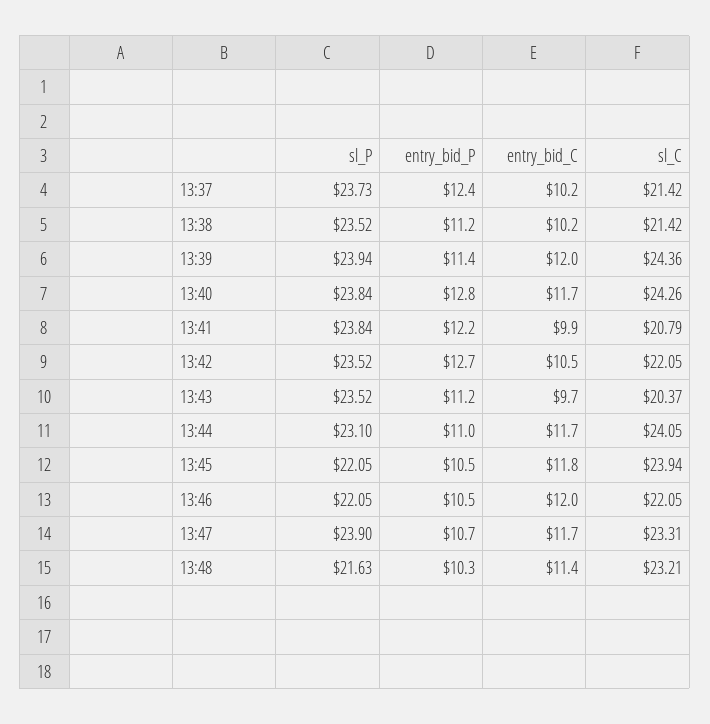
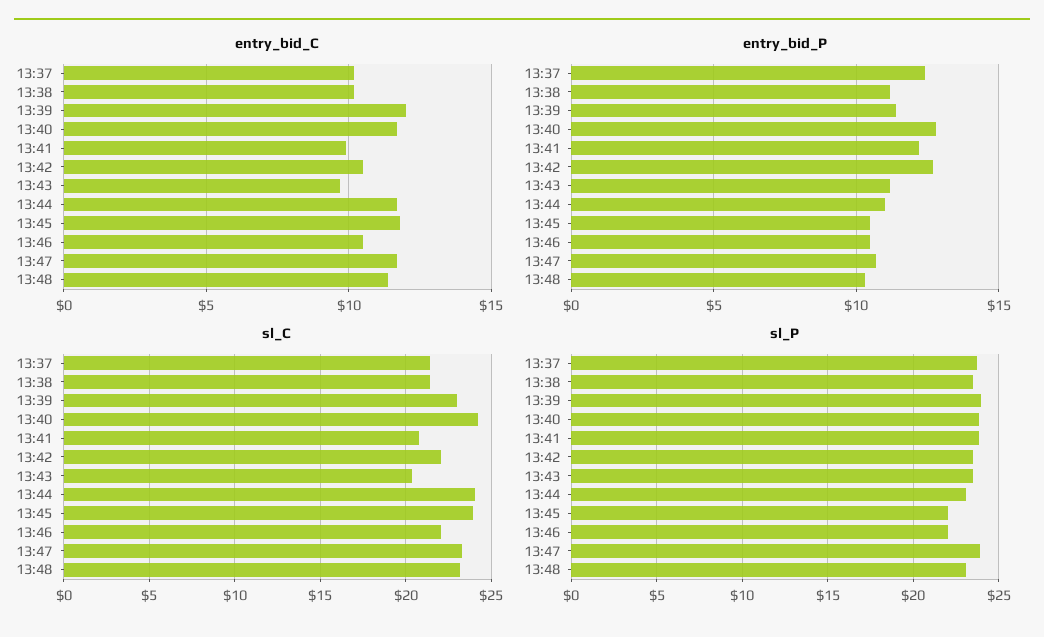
sl_C, 13:39: 24.36 -> 23
entry_bid_C, 13:46: 12 -> 10.5
sl_P, 13:48: 21.63 -> 23

